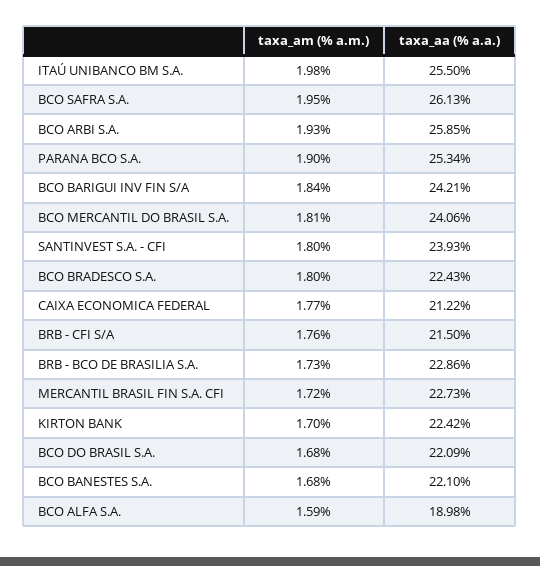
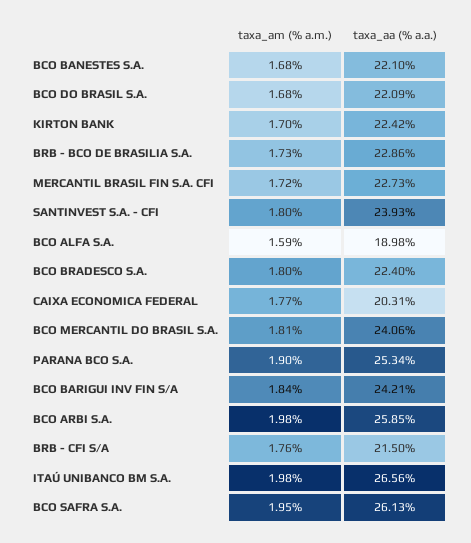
taxa_aa (% a.a.), ITAÚ UNIBANCO BM S.A.: 25.5 -> 26.56
taxa_am (% a.m.), BCO ARBI S.A.: 1.93 -> 1.98
taxa_aa (% a.a.), BCO BRADESCO S.A.: 22.43 -> 22.4
taxa_aa (% a.a.), CAIXA ECONOMICA FEDERAL: 21.22 -> 20.31

